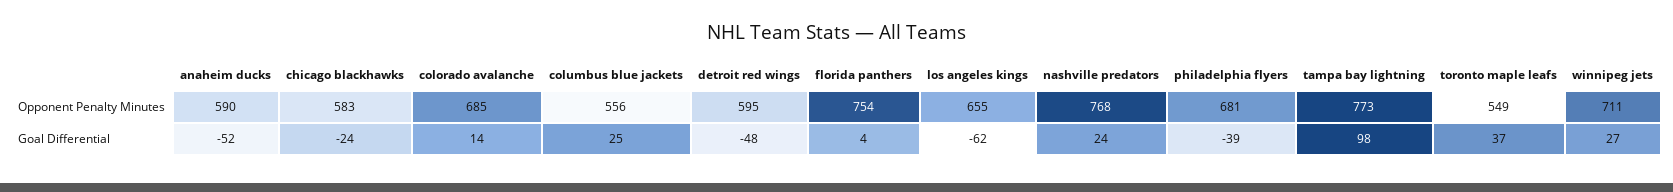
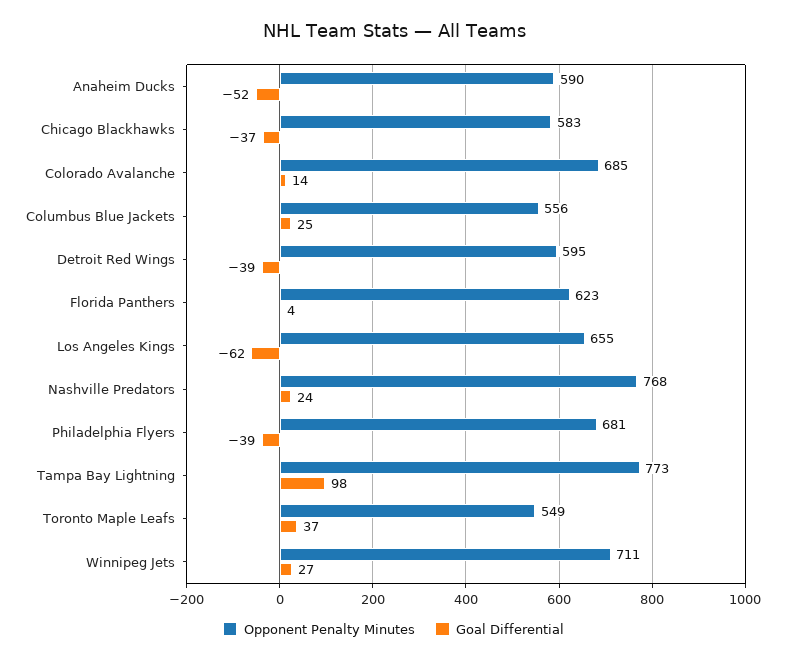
Opponent Penalty Minutes, florida panthers: 754 -> 623
Goal Differential, chicago blackhawks: -24 -> -37
Goal Differential, detroit red wings: -48 -> -39

